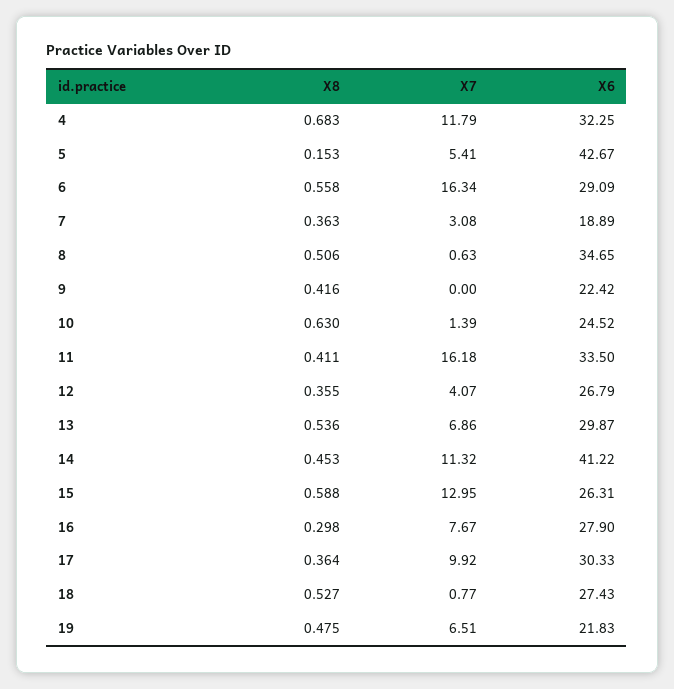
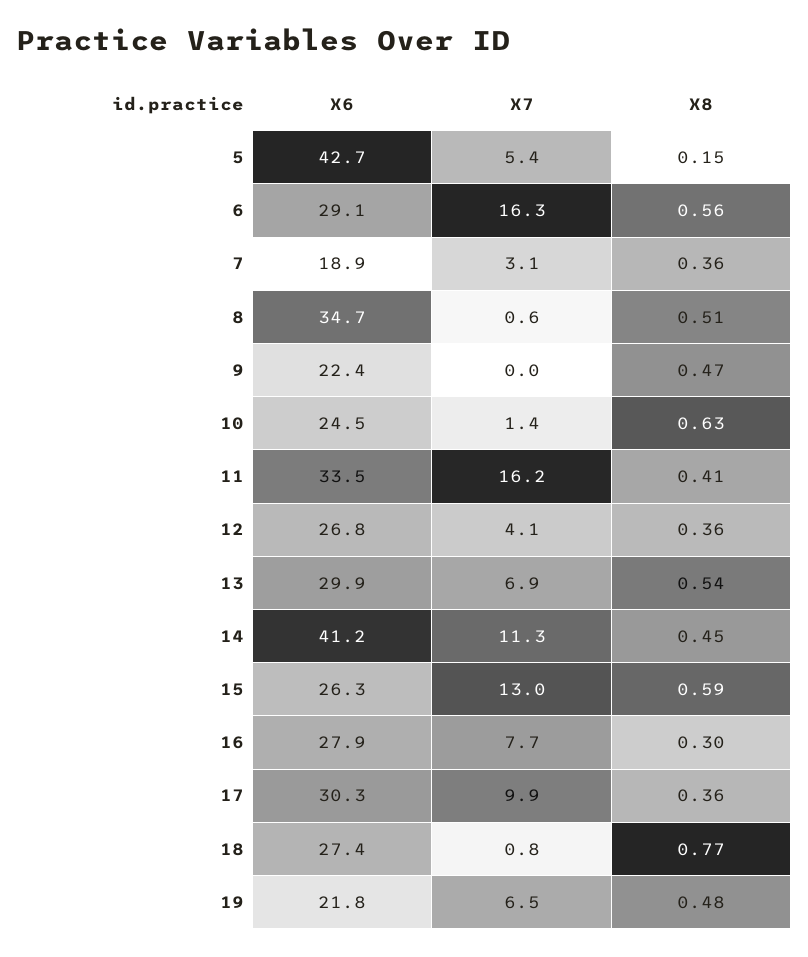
X8, 4: 0.683 -> none
X7, 4: 11.79 -> none
X6, 4: 32.25 -> none
X8, 9: 0.416 -> 0.47
X8, 18: 0.527 -> 0.77

